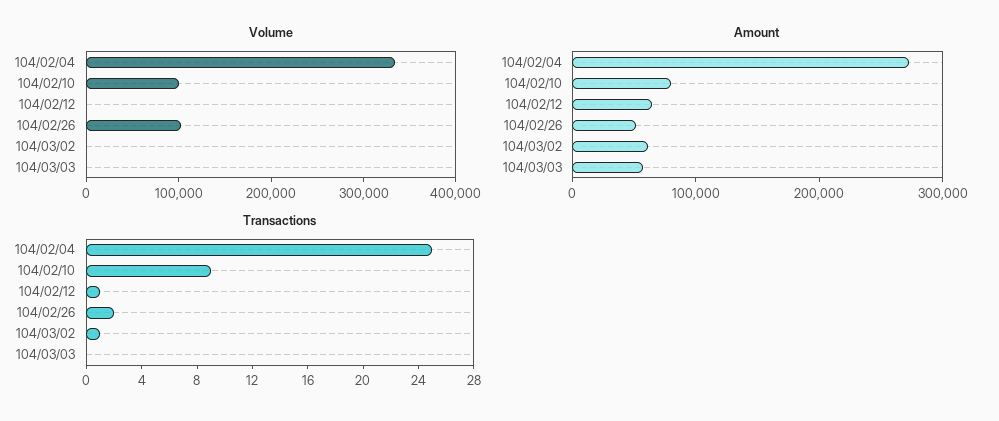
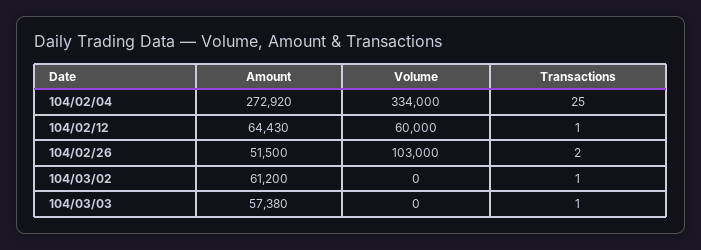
Volume, 104/02/10: 100000 -> none
Volume, 104/02/12: 0 -> 60000
Amount, 104/02/10: 80000 -> none
Transactions, 104/02/10: 9 -> none
Transactions, 104/03/03: 0 -> 1

